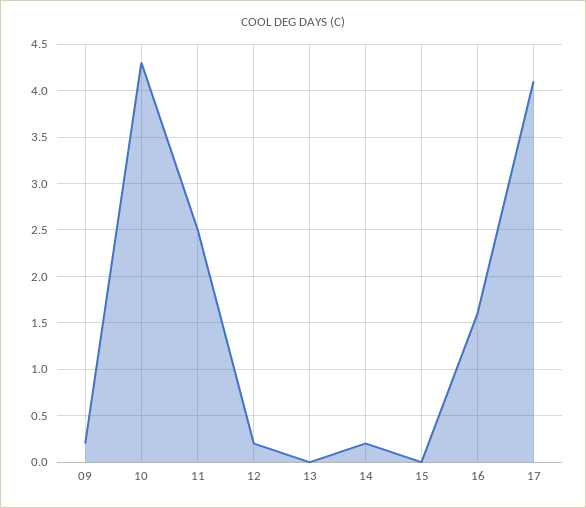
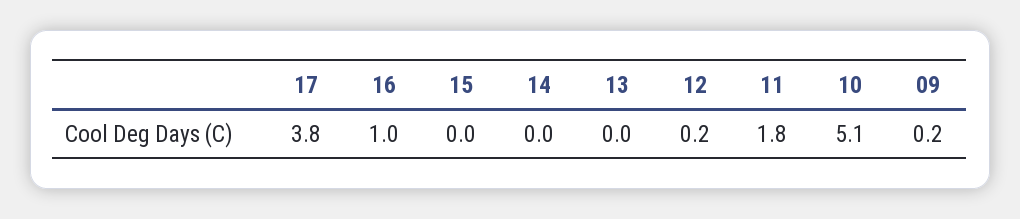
10: 4.3 -> 5.1
11: 2.5 -> 1.8
14: 0.2 -> 0
16: 1.6 -> 1
17: 4.1 -> 3.8

